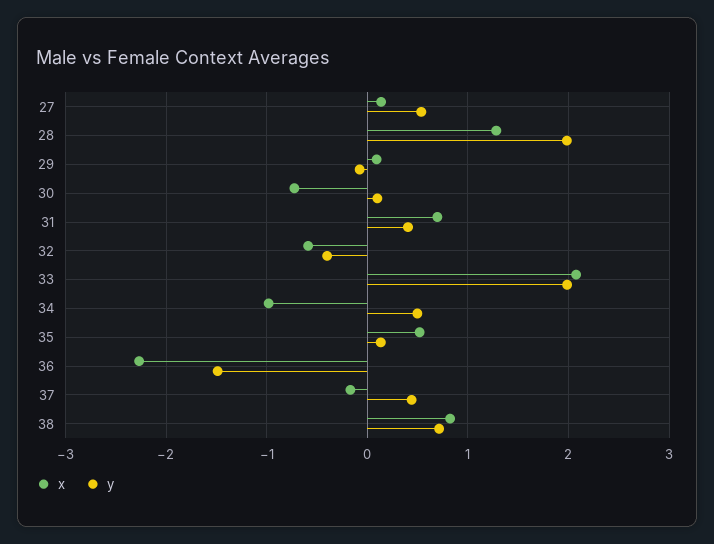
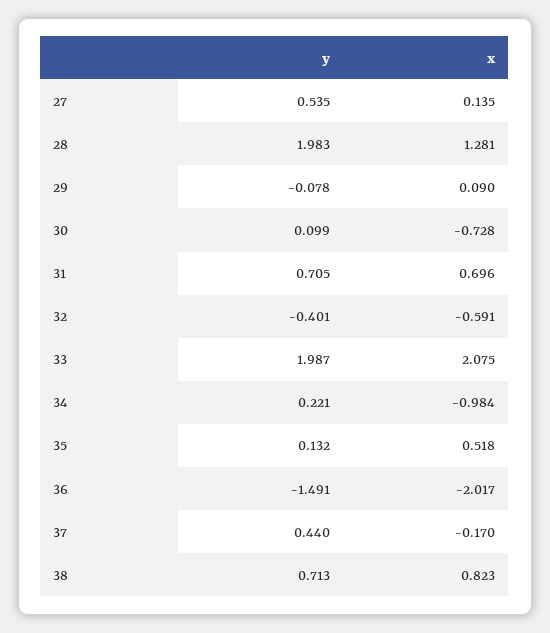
y, 31: 0.4 -> 0.705
y, 34: 0.5 -> 0.221
x, 36: -2.3 -> -2.017

